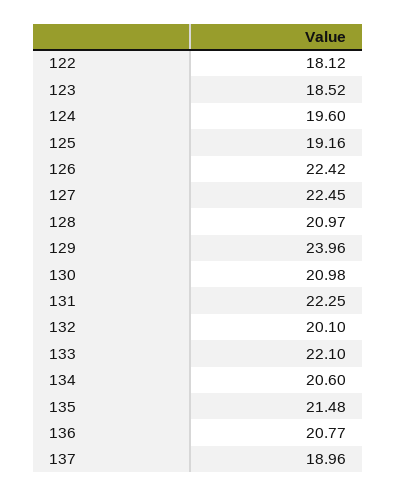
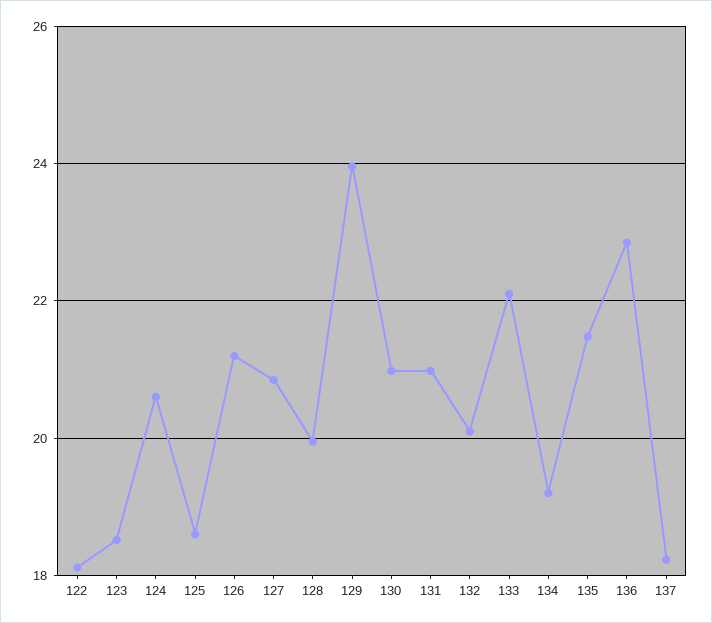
124: 19.6 -> 20.6
125: 19.16 -> 18.6
126: 22.42 -> 21.2
127: 22.45 -> 20.8
128: 20.97 -> 20
131: 22.25 -> 21
134: 20.6 -> 19.2
136: 20.77 -> 22.8
137: 18.96 -> 18.2

